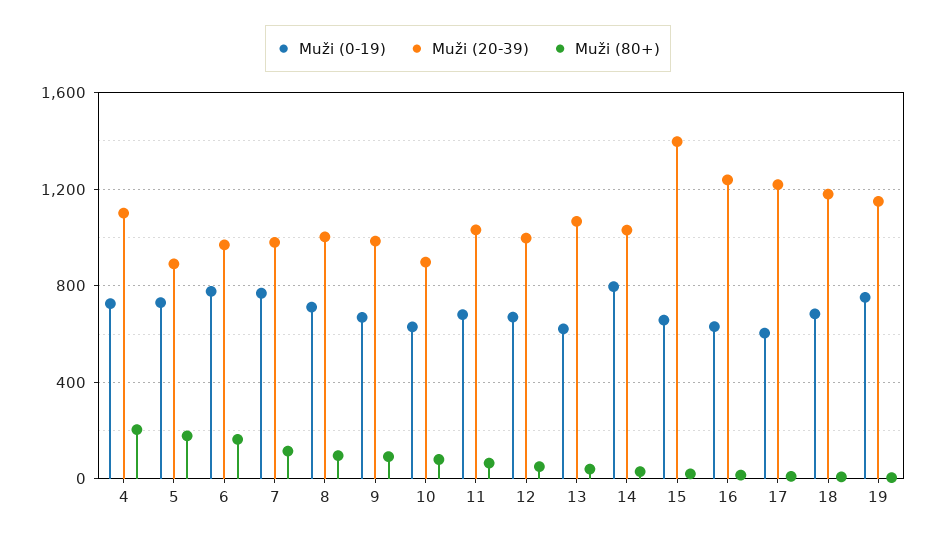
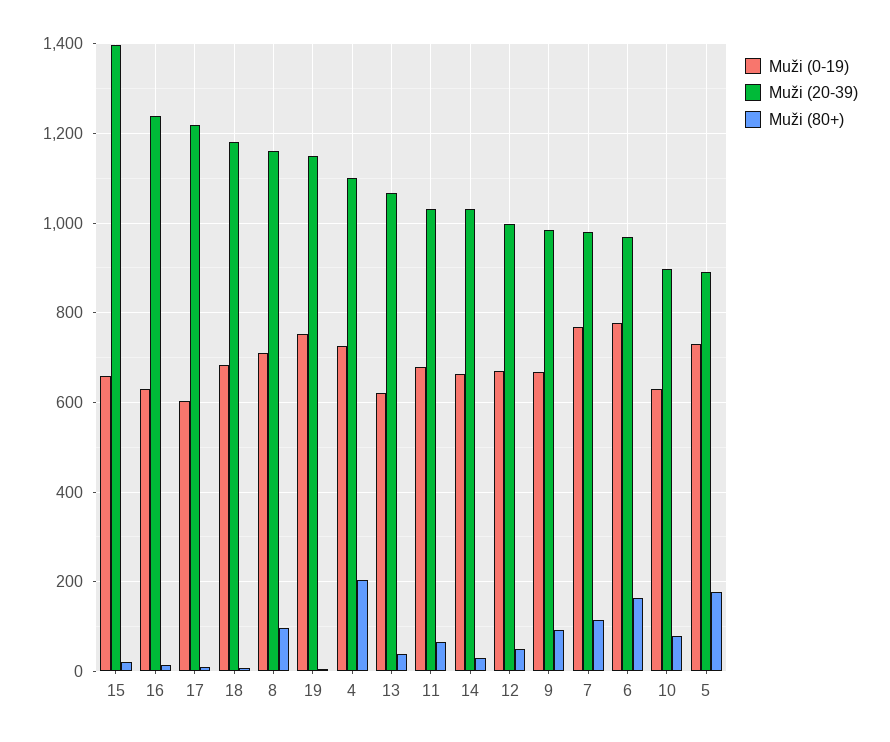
Muži (20-39), 8: 1000 -> 1160
Muži (0-19), 14: 800 -> 660

